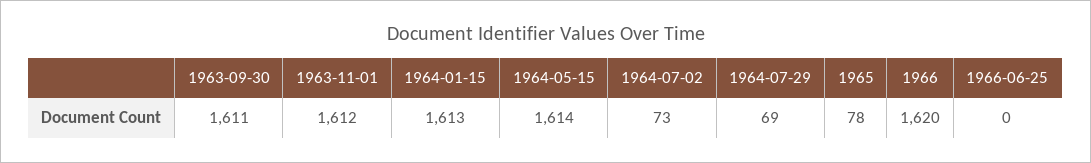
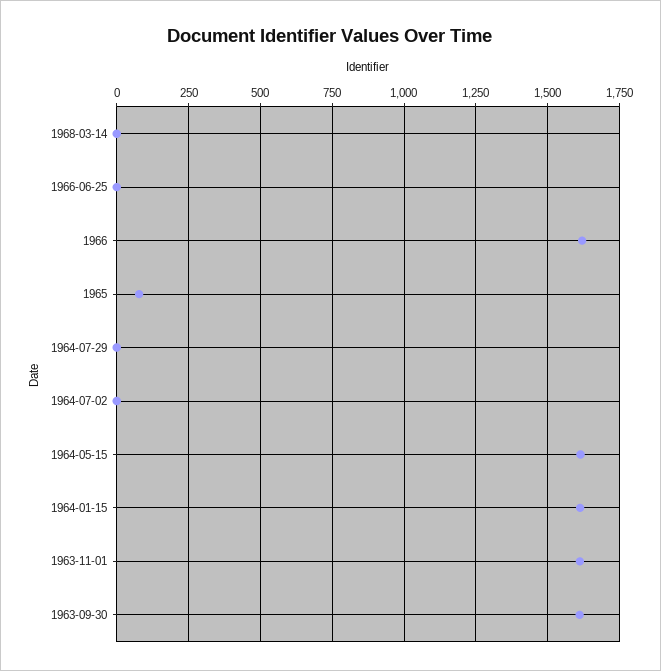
1964-07-02: 73 -> 0
1964-07-29: 69 -> 0
1968-03-14: none -> 0

